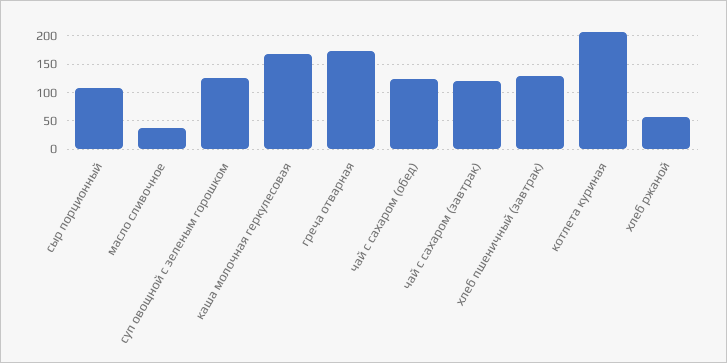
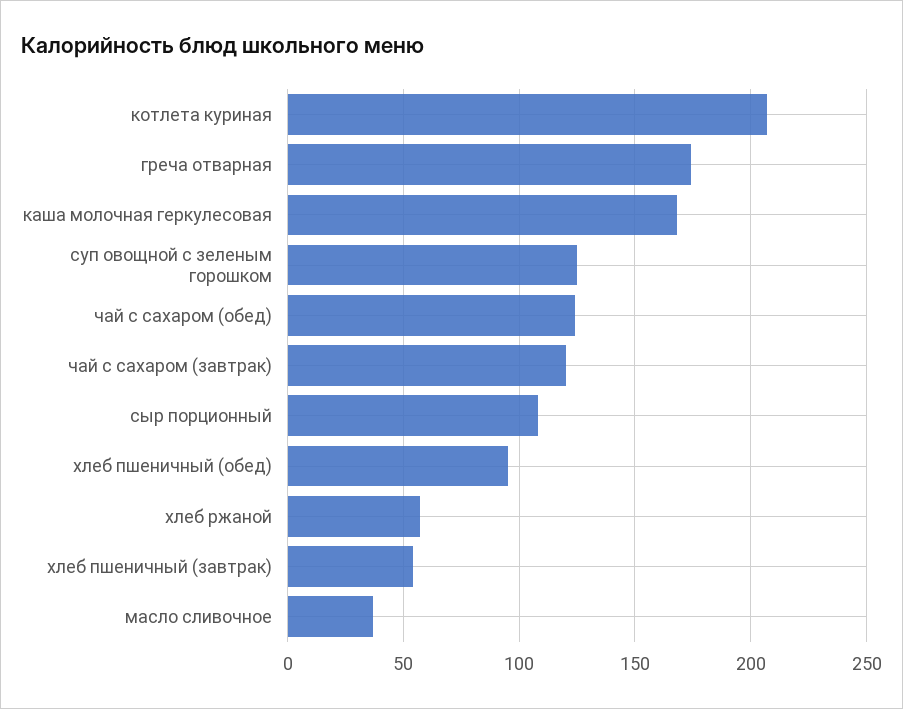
хлеб пшеничный (завтрак): 125 -> 55
хлеб пшеничный (обед): none -> 95

